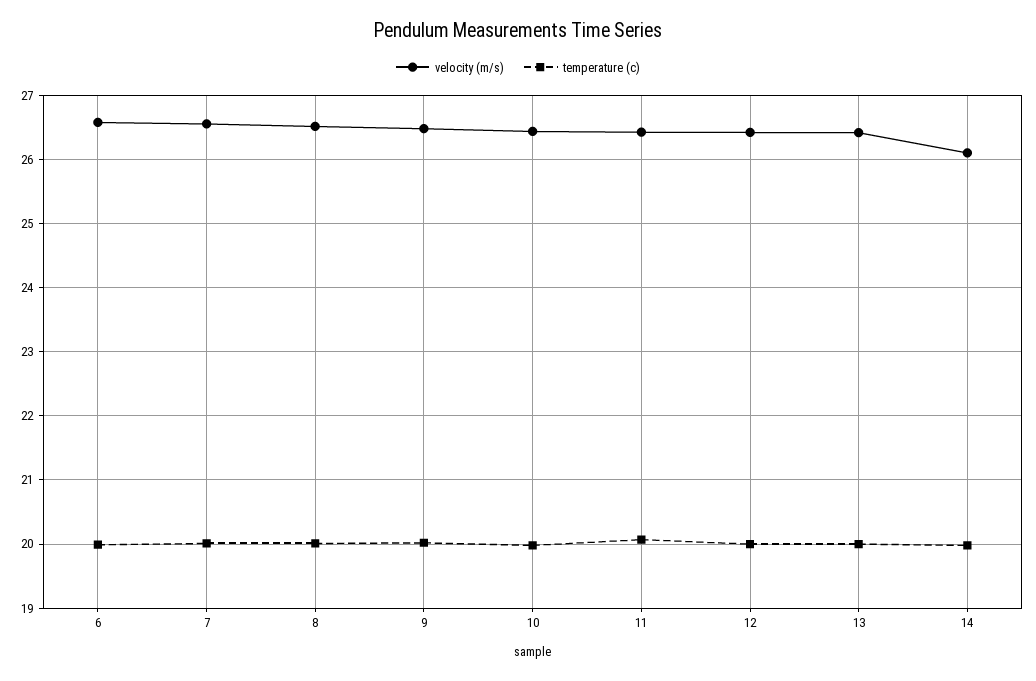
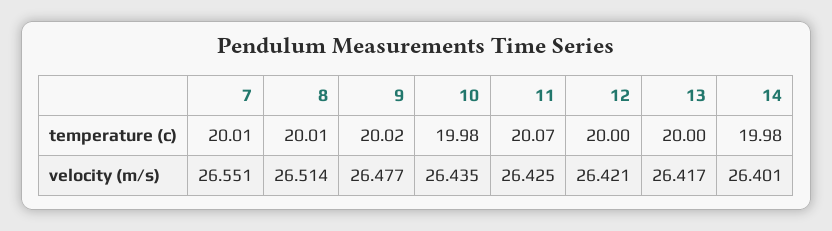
velocity (m/s), 6: 26.6 -> none
temperature (c), 6: 20 -> none
velocity (m/s), 14: 26.1 -> 26.401

